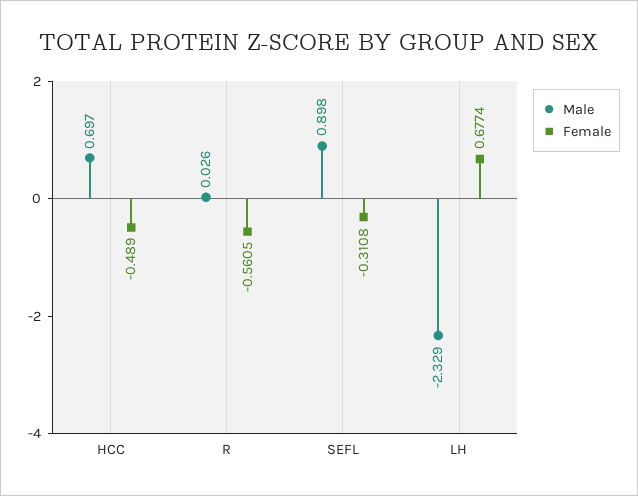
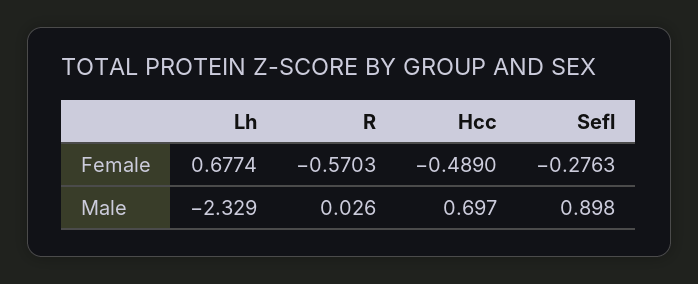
Female, R: -0.5605 -> -0.5703
Female, SEFL: -0.3108 -> -0.2763

